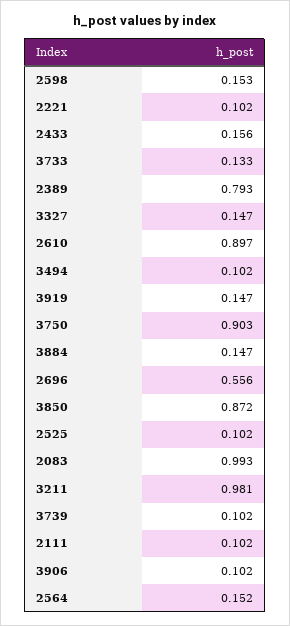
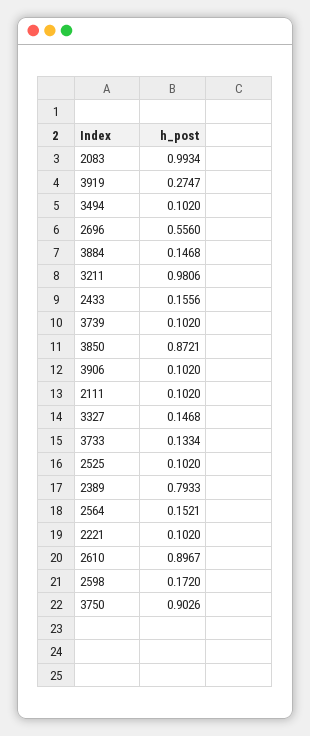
2598: 0.153 -> 0.172
3919: 0.147 -> 0.2747

